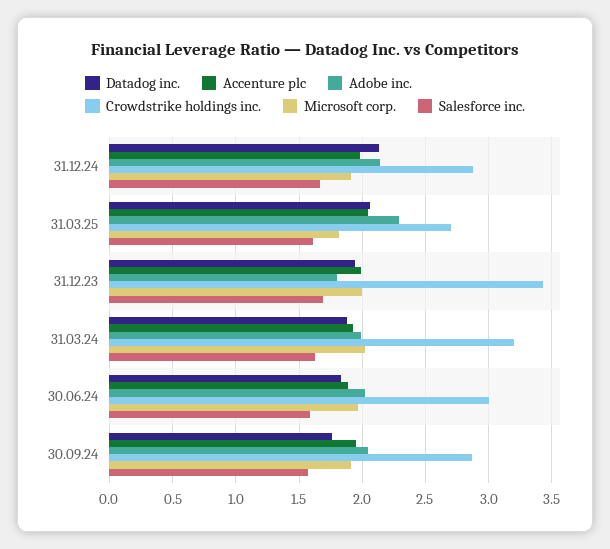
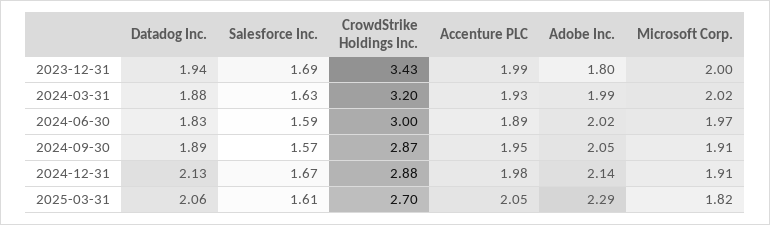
Datadog inc., 30.09.24: 1.75 -> 1.89

